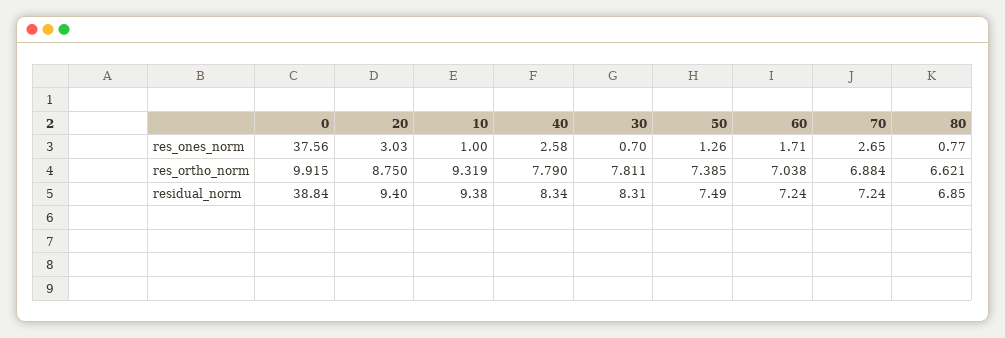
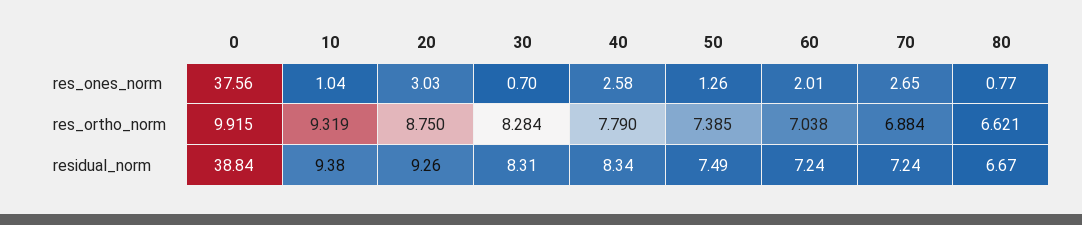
10, res_ones_norm: 1 -> 1.04
60, res_ones_norm: 1.71 -> 2.01
30, res_ortho_norm: 7.811 -> 8.284
20, residual_norm: 9.4 -> 9.26
80, residual_norm: 6.85 -> 6.67

